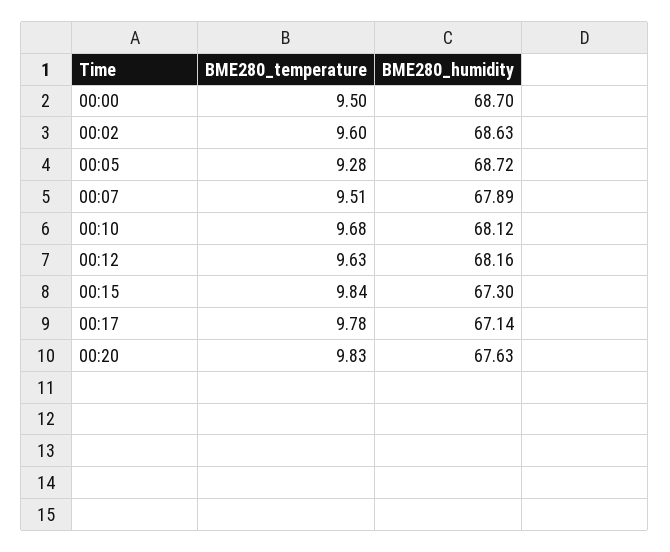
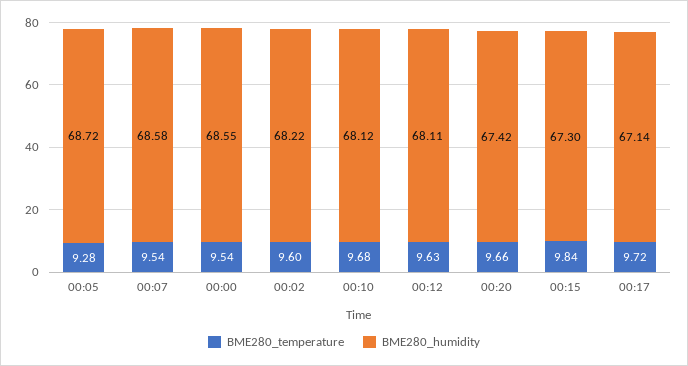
BME280_temperature, 00:00: 9.5 -> 9.54
BME280_humidity, 00:00: 68.7 -> 68.55
BME280_humidity, 00:02: 68.63 -> 68.22
BME280_temperature, 00:07: 9.51 -> 9.54
BME280_humidity, 00:07: 67.89 -> 68.58
BME280_humidity, 00:12: 68.16 -> 68.11
BME280_temperature, 00:17: 9.78 -> 9.72
BME280_temperature, 00:20: 9.83 -> 9.66
BME280_humidity, 00:20: 67.63 -> 67.42

